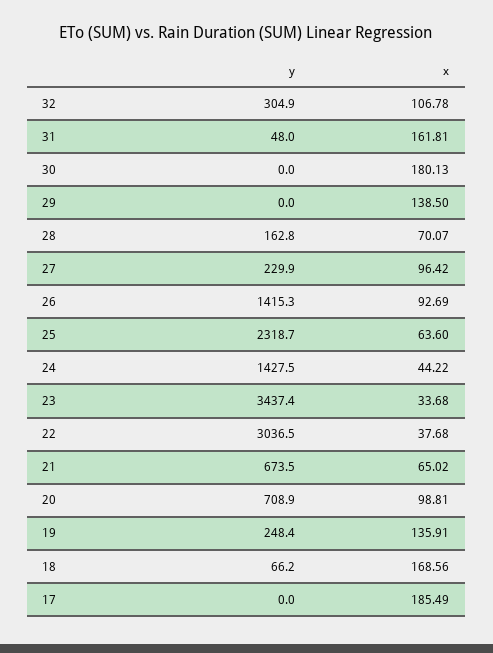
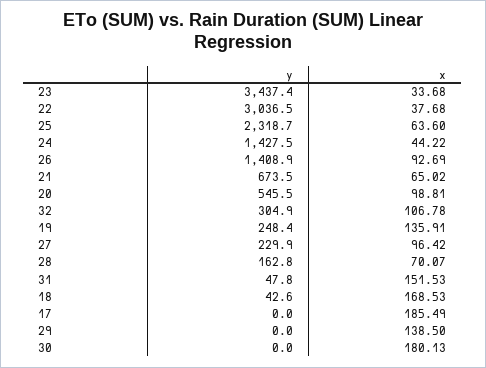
y, 31: 48 -> 47.8
x, 31: 161.81 -> 151.53
y, 26: 1415.3 -> 1408.9
y, 20: 708.9 -> 545.5
y, 18: 66.2 -> 42.6
x, 18: 168.56 -> 168.53

